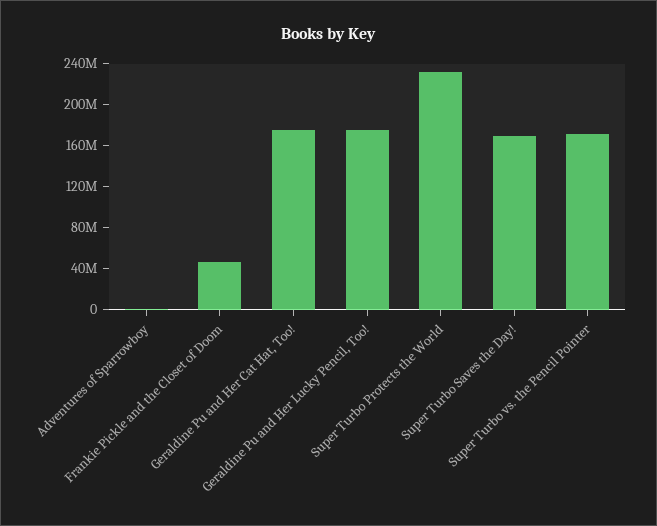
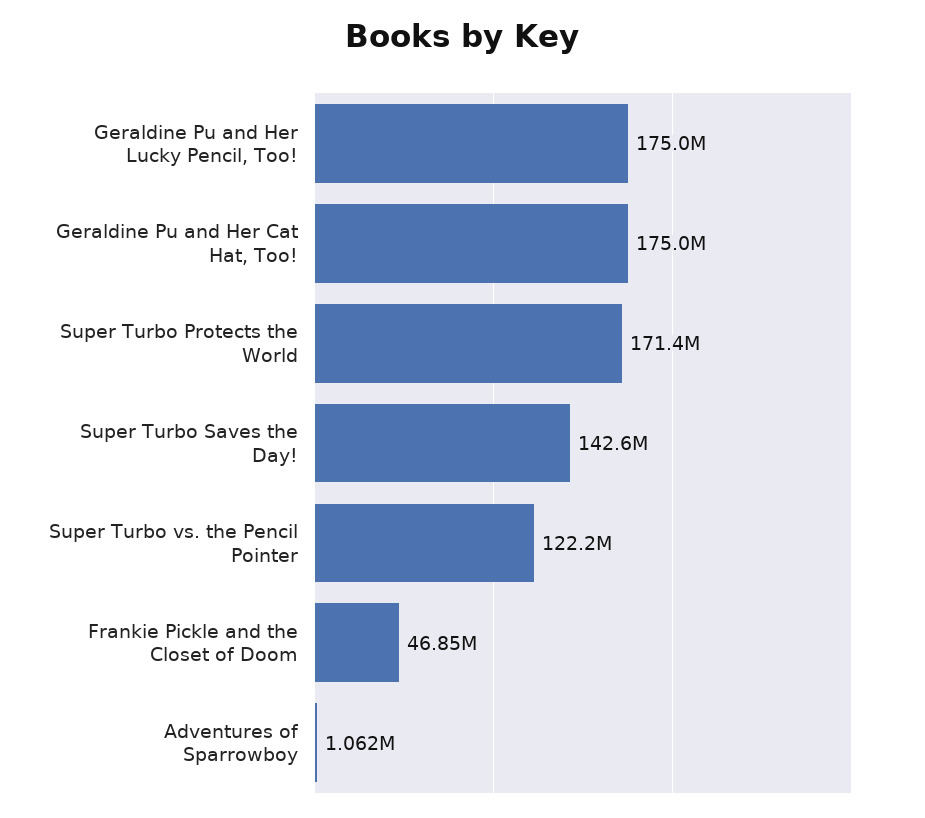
Super Turbo Protects the World: 230000000 -> 171400000
Super Turbo Saves the Day!: 170000000 -> 142600000
Super Turbo vs. the Pencil Pointer: 170000000 -> 122200000

